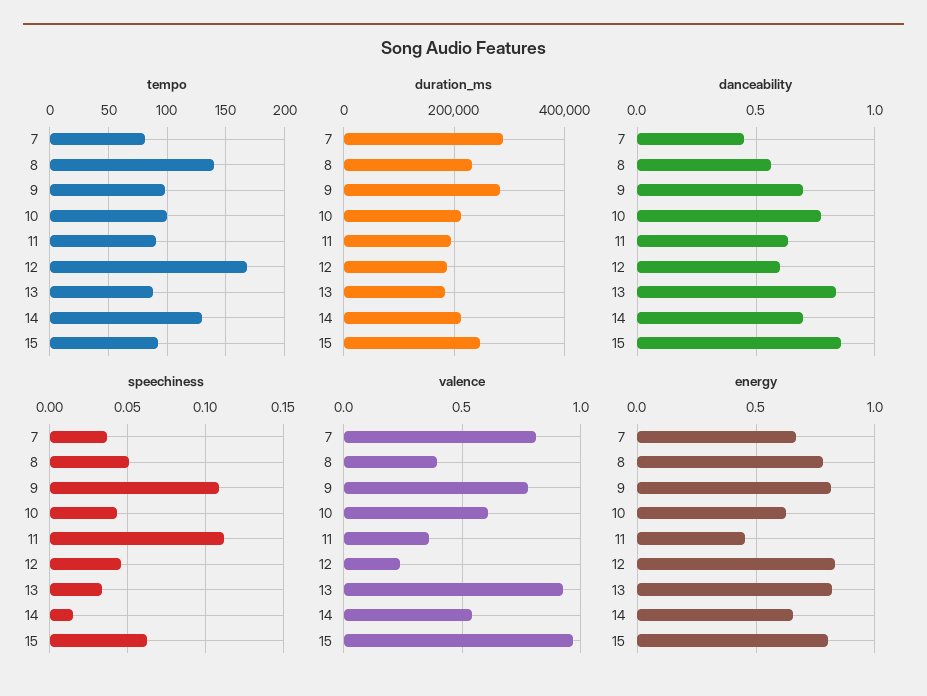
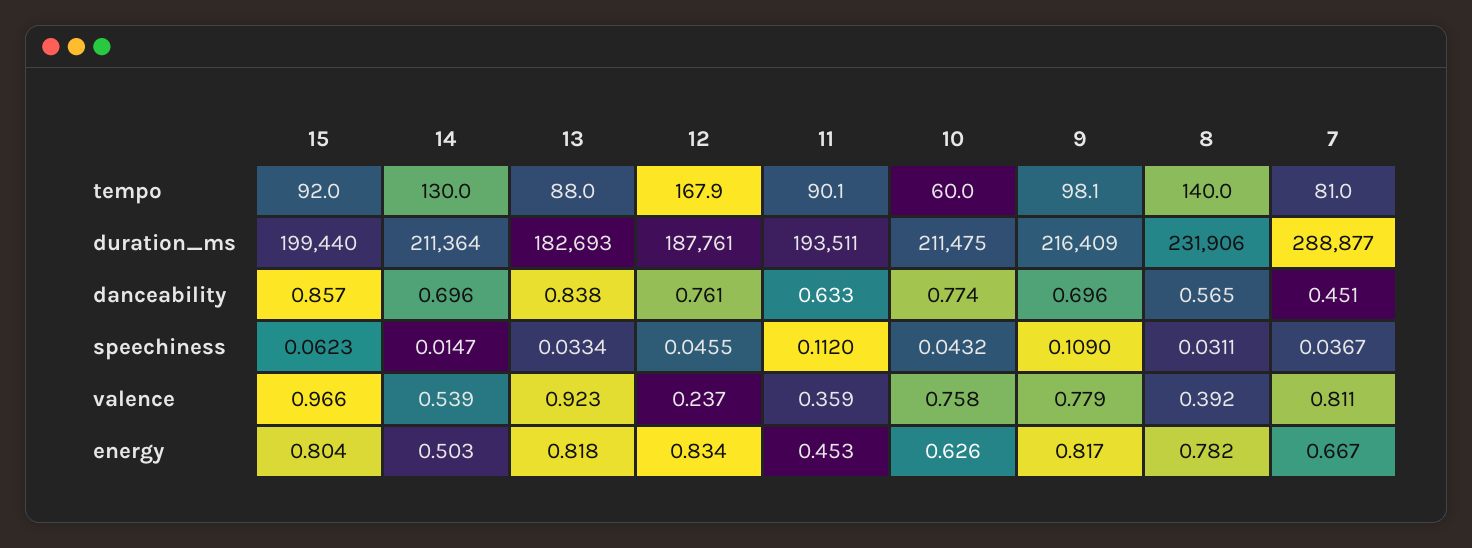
tempo, 10: 100 -> 60
duration_ms, 9: 280000 -> 216409
duration_ms, 15: 240000 -> 199440
danceability, 12: 0.6 -> 0.761
speechiness, 8: 0.05 -> 0.0311
valence, 10: 0.6 -> 0.758
energy, 14: 0.65 -> 0.503

